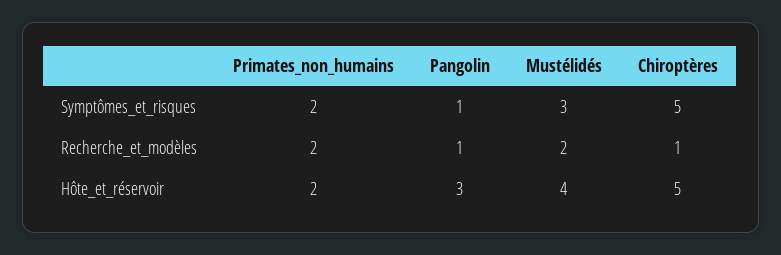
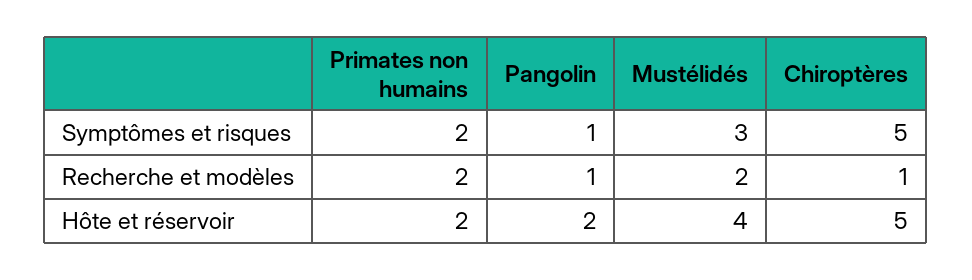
Pangolin, Hôte_et_réservoir: 3 -> 2

